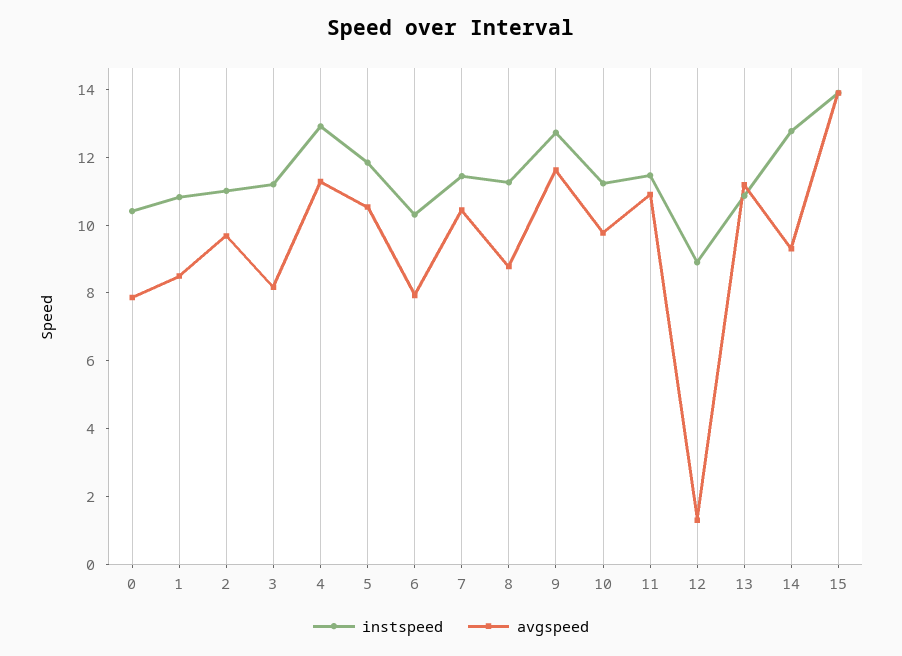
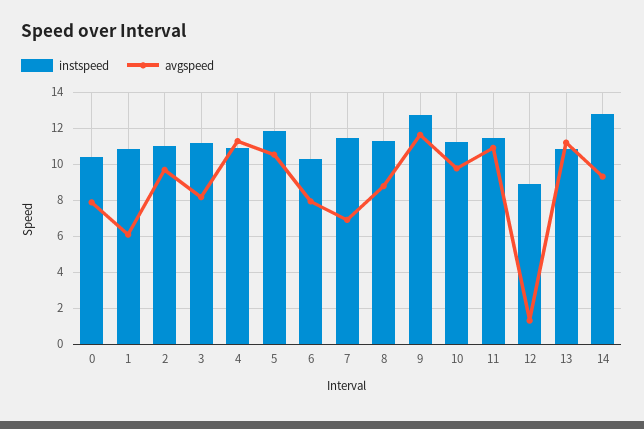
avgspeed, 1: 8.5 -> 6
instspeed, 4: 13 -> 11
avgspeed, 7: 10.5 -> 7
instspeed, 15: 14 -> none
avgspeed, 15: 14 -> none

